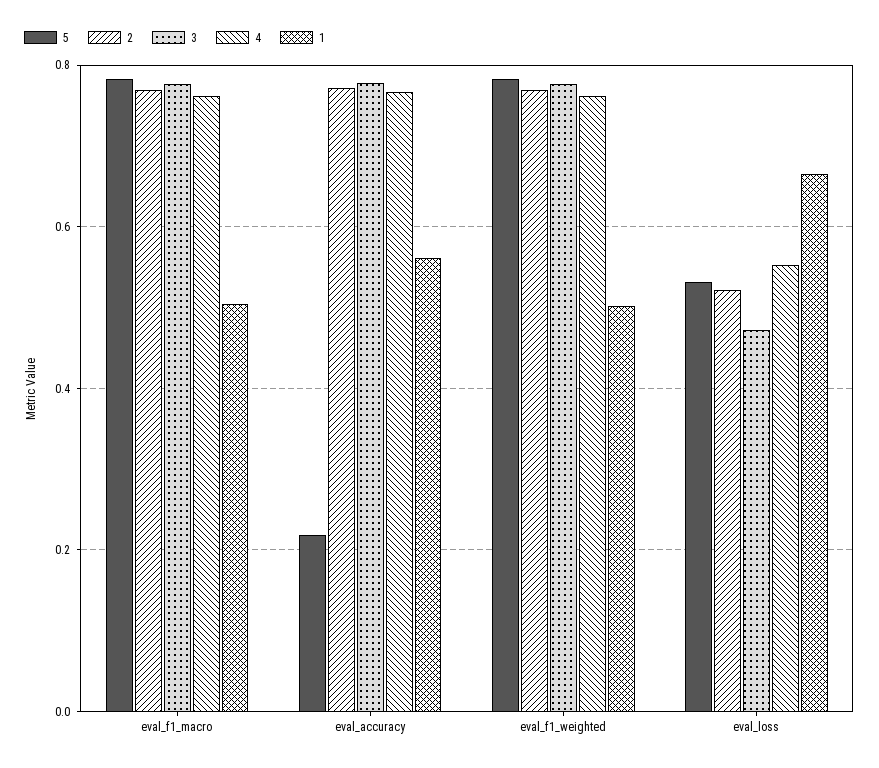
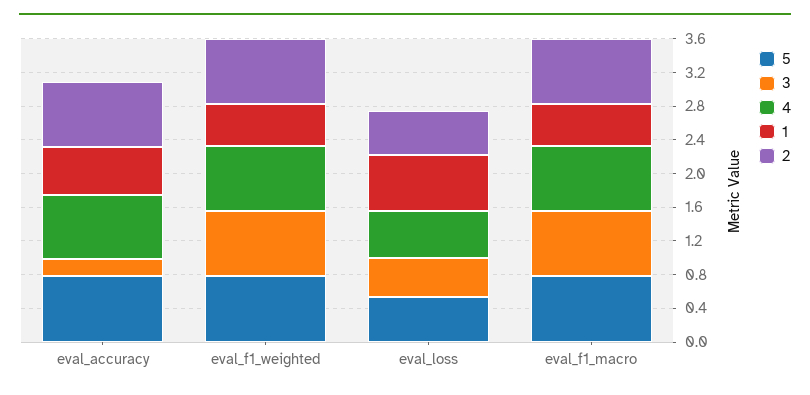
5, eval_accuracy: 0.22 -> 0.8
3, eval_accuracy: 0.78 -> 0.2

